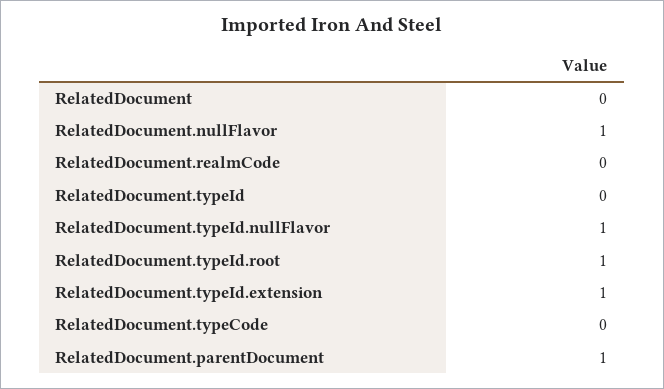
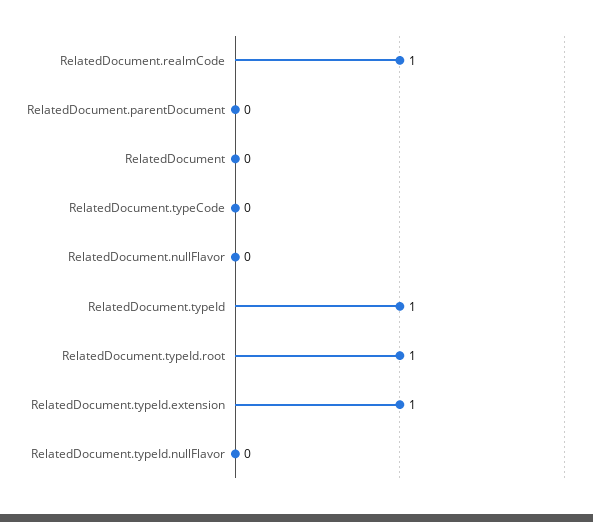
RelatedDocument.nullFlavor: 1 -> 0
RelatedDocument.realmCode: 0 -> 1
RelatedDocument.typeId: 0 -> 1
RelatedDocument.typeId.nullFlavor: 1 -> 0
RelatedDocument.parentDocument: 1 -> 0

